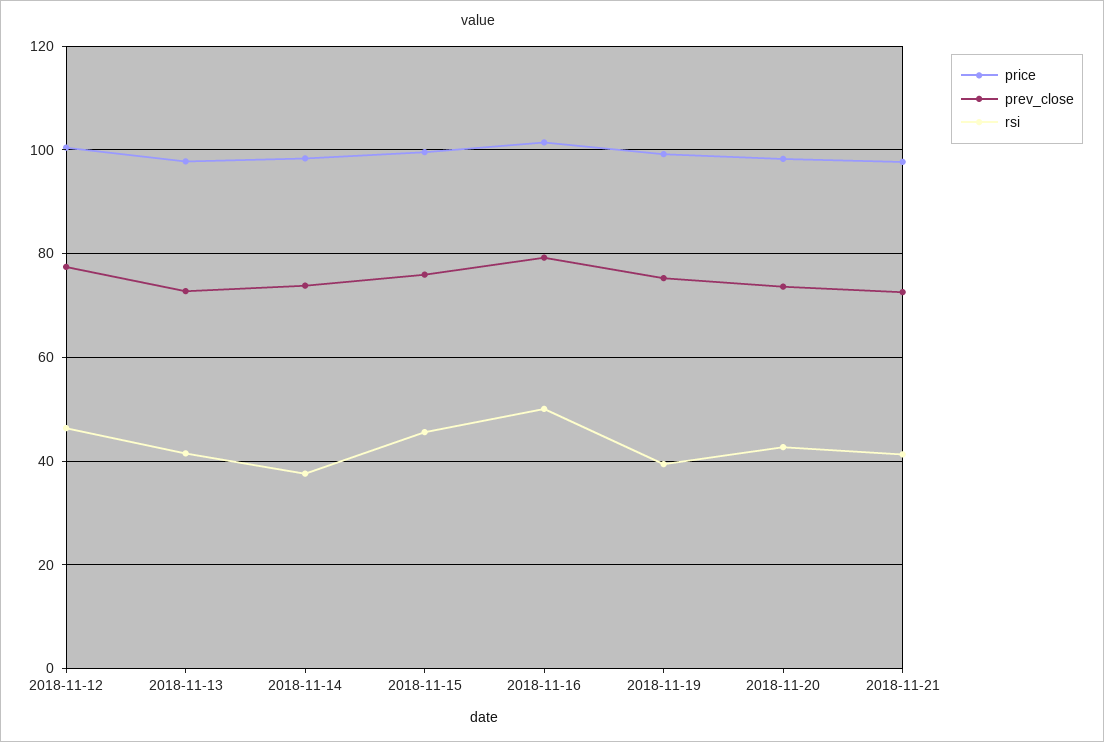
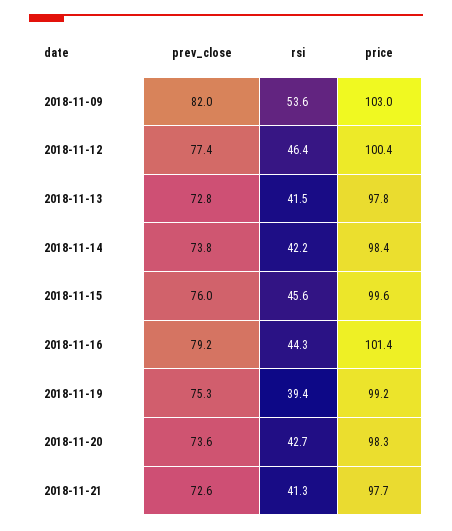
rsi, 2018-11-14: 38 -> 42.2
rsi, 2018-11-16: 50 -> 44.3
prev_close, 2018-11-09: none -> 82
rsi, 2018-11-09: none -> 53.6
price, 2018-11-09: none -> 103

